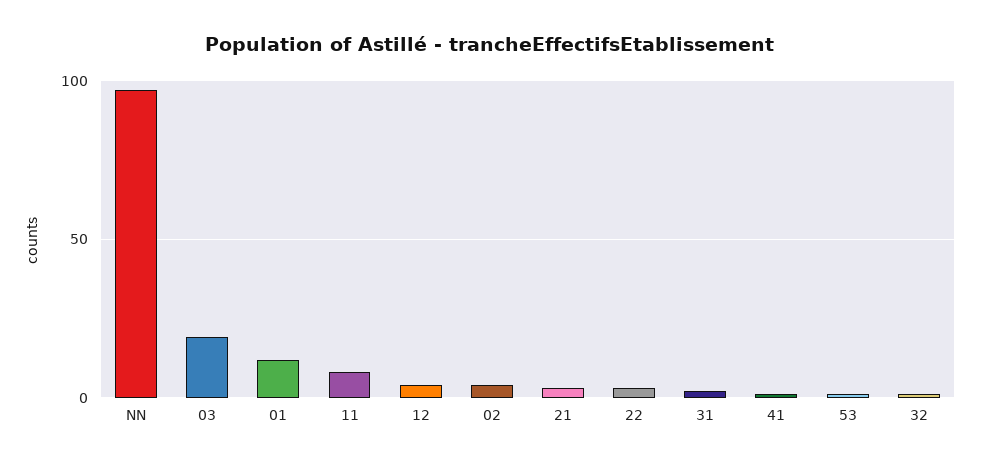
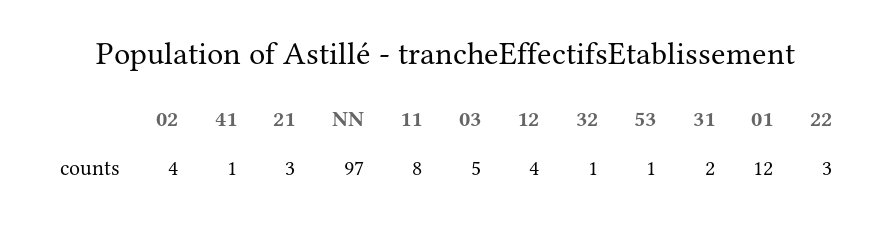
03: 20 -> 5

